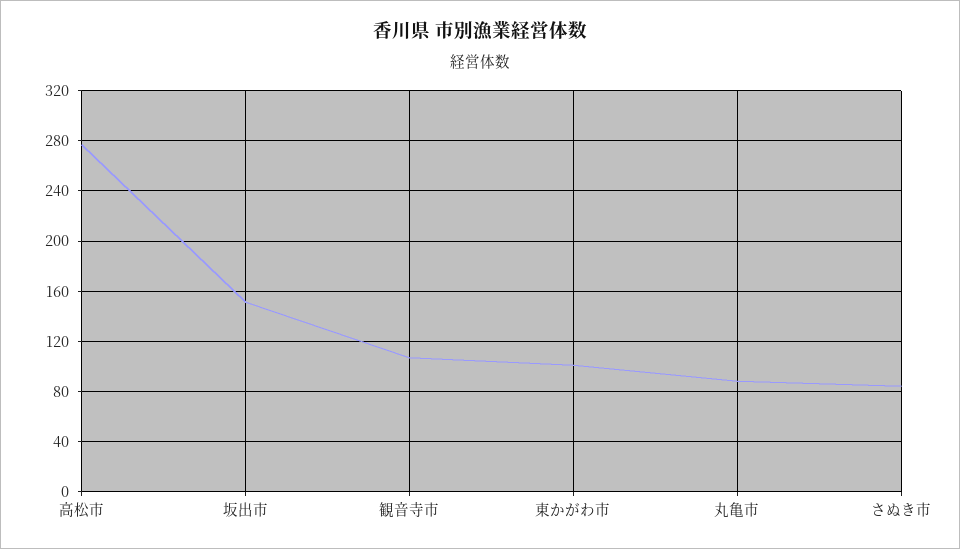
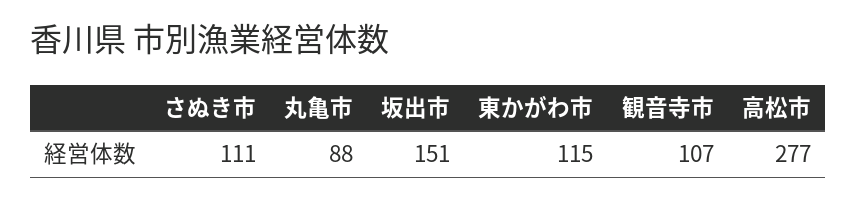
東かがわ市: 100 -> 115
さぬき市: 85 -> 111

